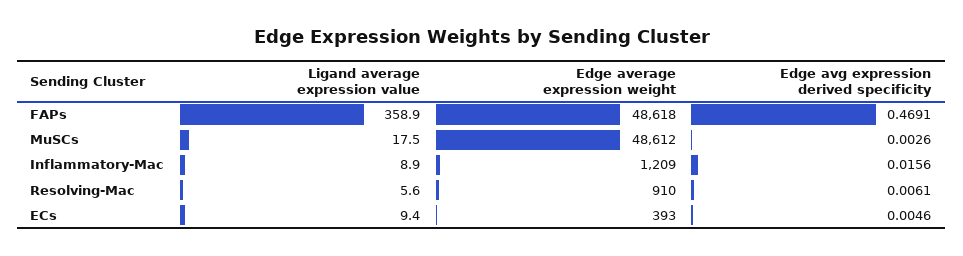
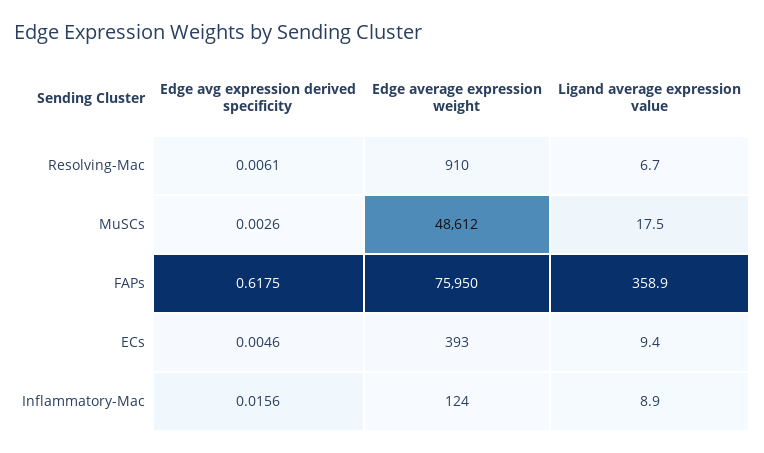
Edge average expression weight, FAPs: 48618 -> 75950
Edge avg expression derived specificity, FAPs: 0.4691 -> 0.6175
Edge average expression weight, Inflammatory-Mac: 1209 -> 124
Ligand average expression value, Resolving-Mac: 5.6 -> 6.7

